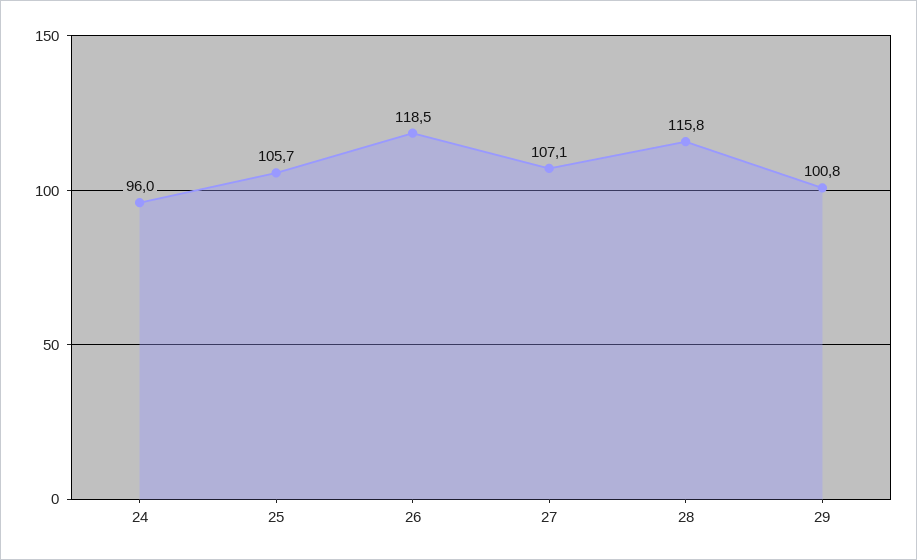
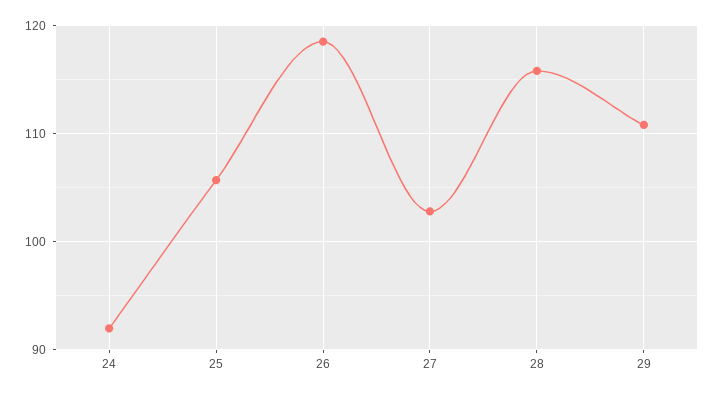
24: 96 -> 92
27: 107.1 -> 103
29: 100.8 -> 111

